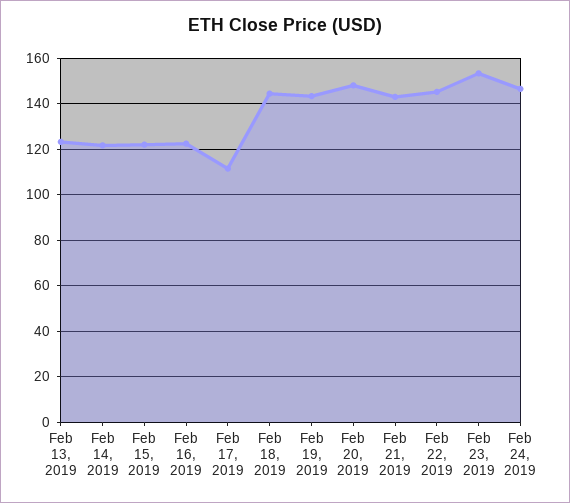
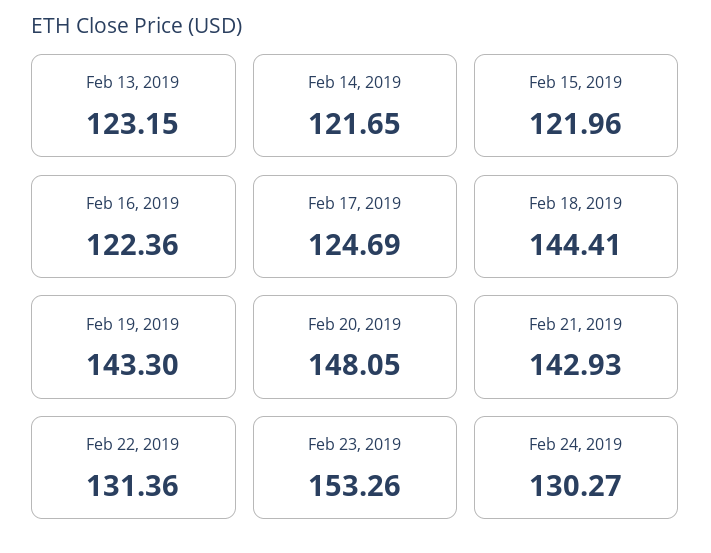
Feb 17, 2019: 110 -> 124.69
Feb 22, 2019: 145 -> 131.36
Feb 24, 2019: 145 -> 130.27

